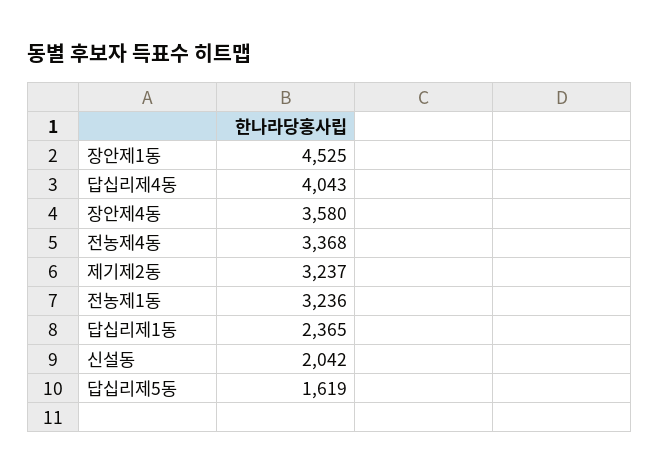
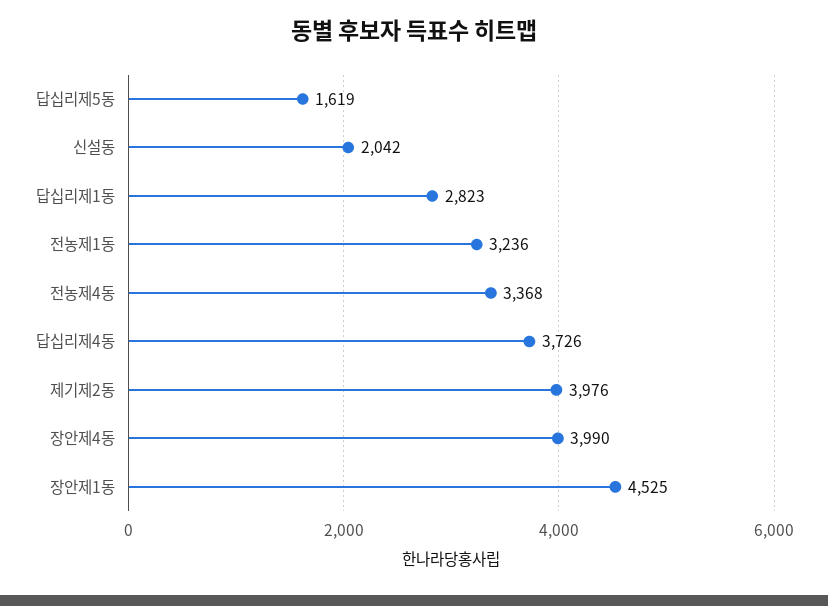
답십리제4동: 4043 -> 3726
장안제4동: 3580 -> 3990
제기제2동: 3237 -> 3976
답십리제1동: 2365 -> 2823

